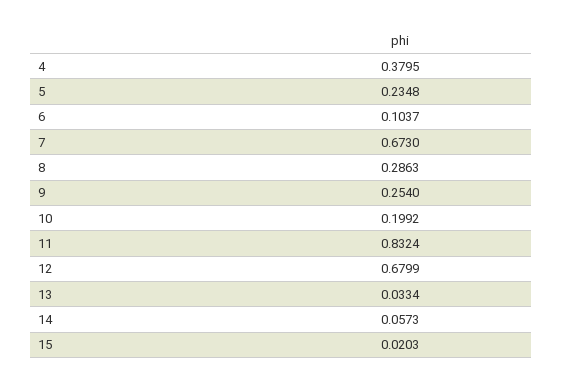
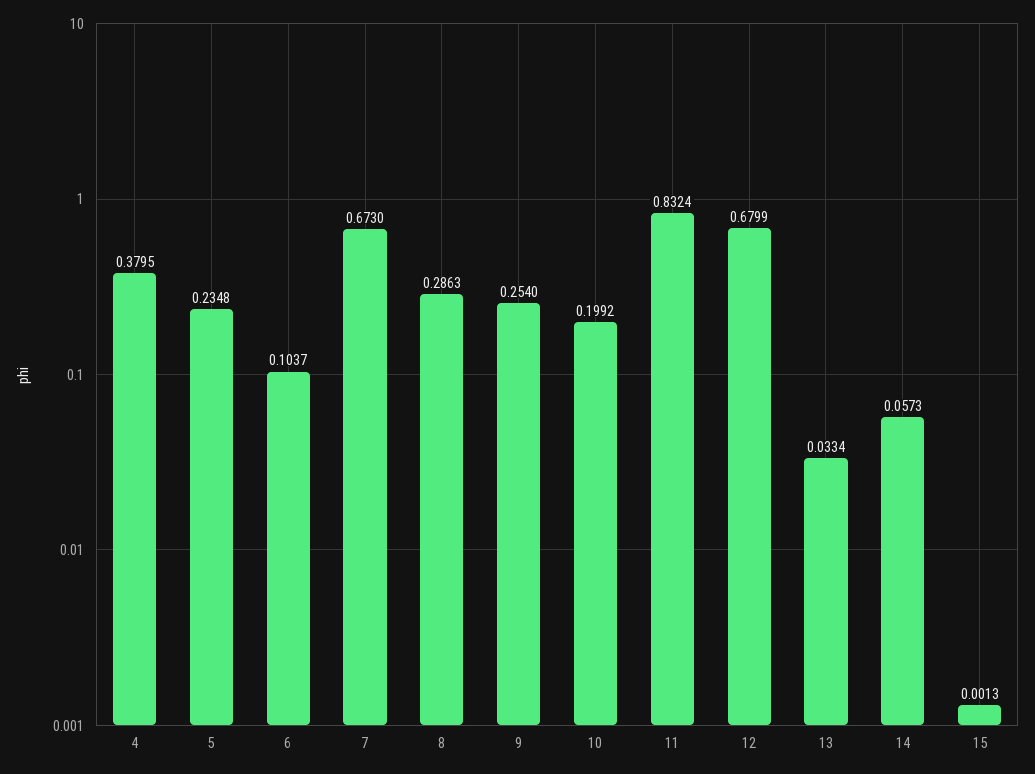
15: 0.0203 -> 0.0013

